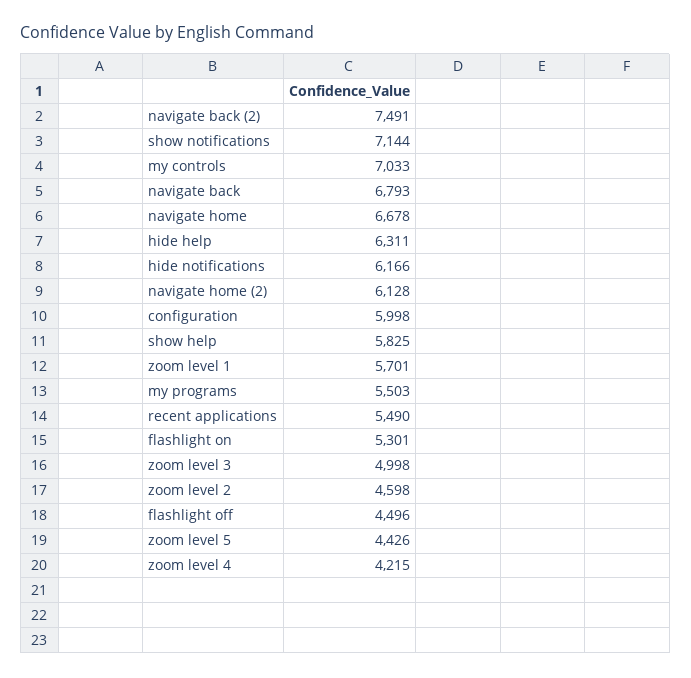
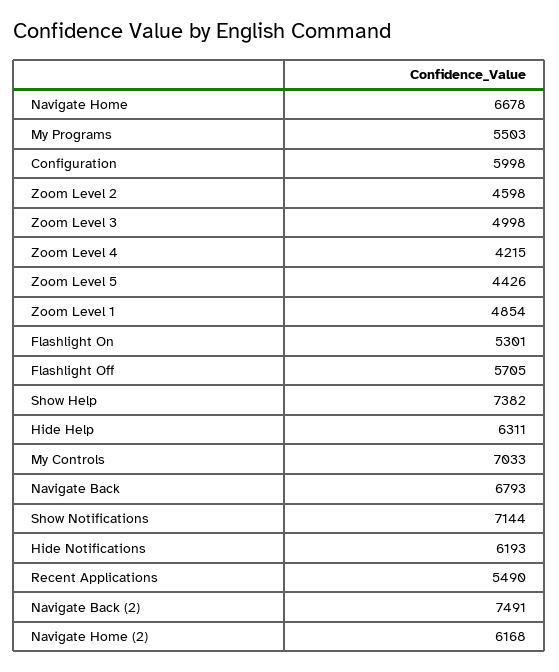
hide notifications: 6166 -> 6193
navigate home (2): 6128 -> 6168
show help: 5825 -> 7382
zoom level 1: 5701 -> 4854
flashlight off: 4496 -> 5705

